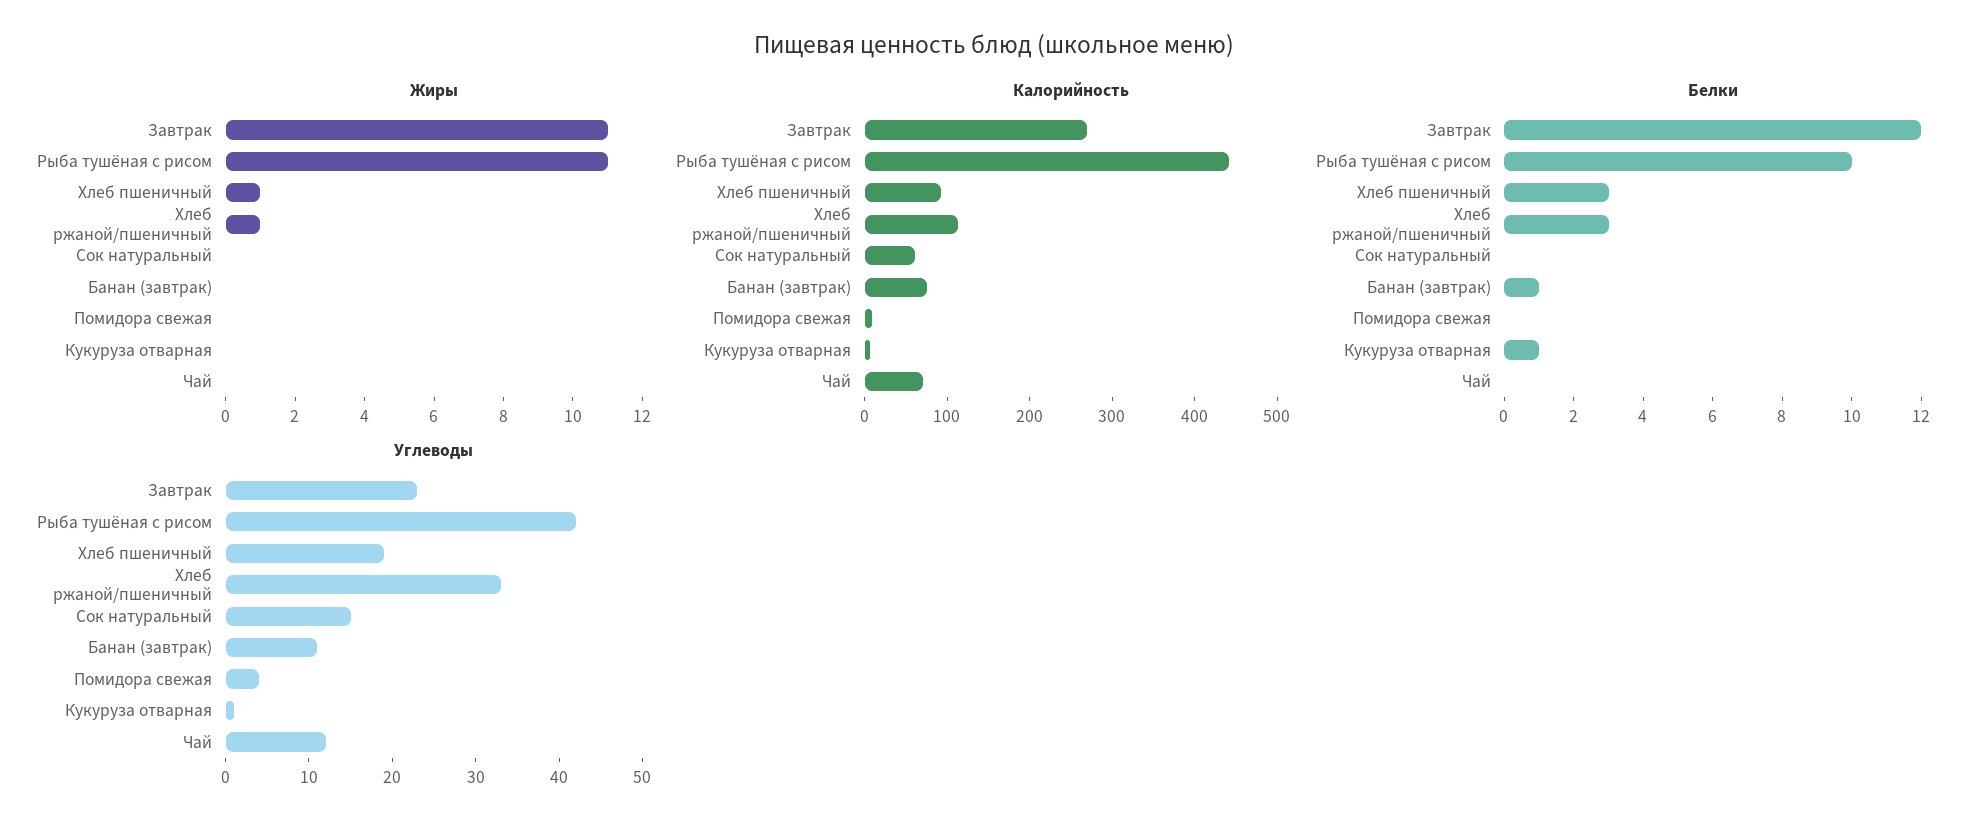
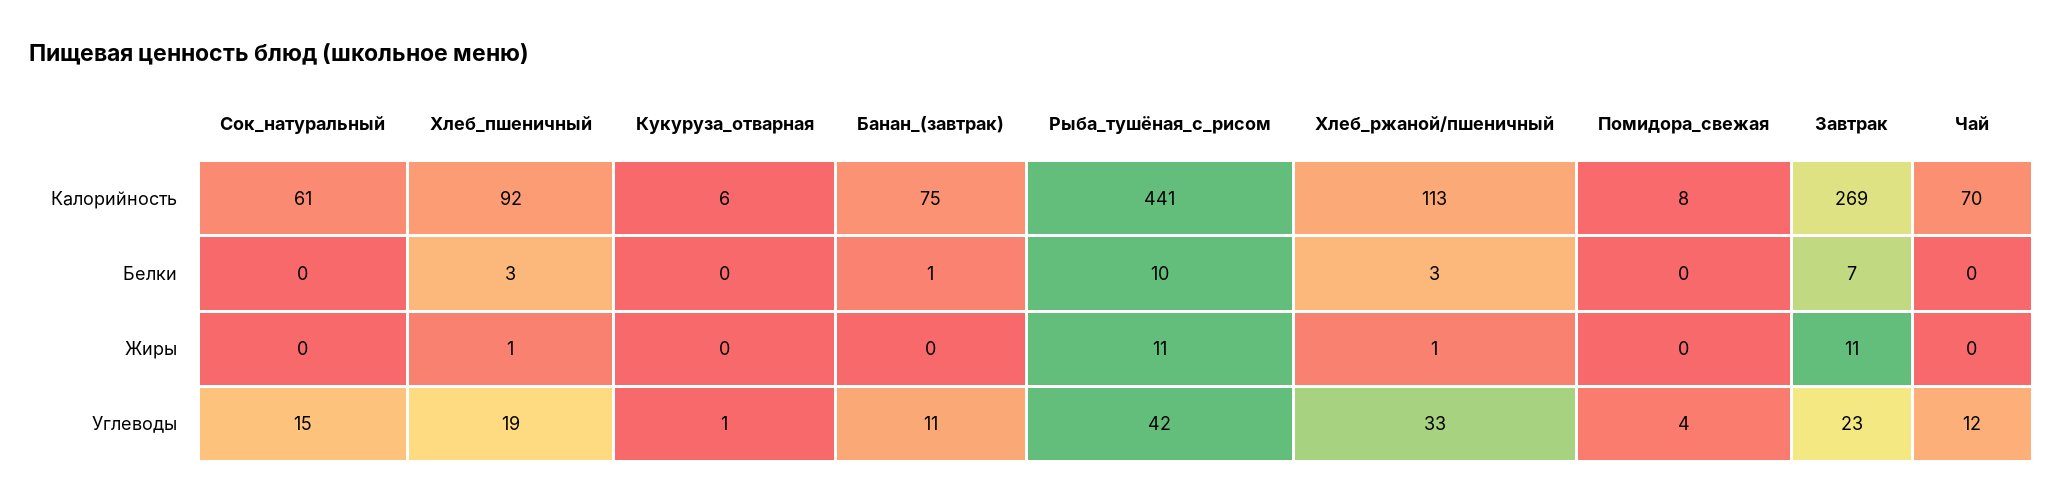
Белки, Завтрак: 12 -> 7
Белки, Кукуруза отварная: 1 -> 0

